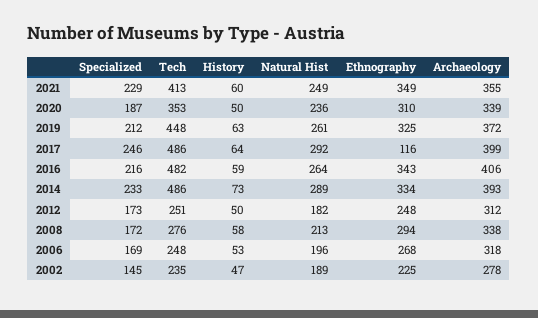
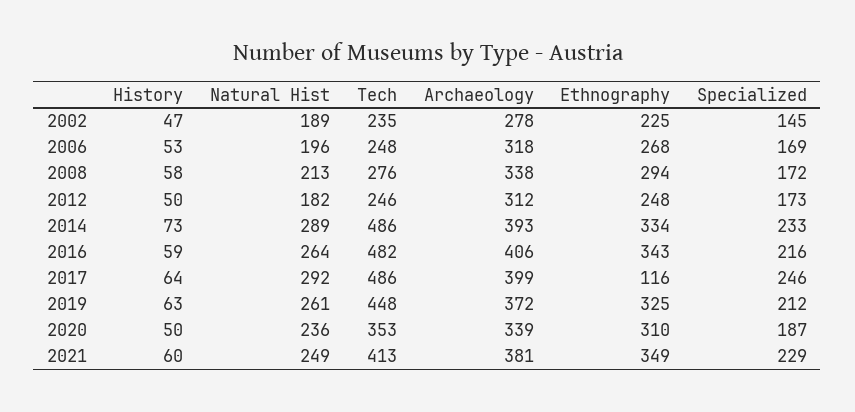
Archaeology, 2021: 355 -> 381
Tech, 2012: 251 -> 246

